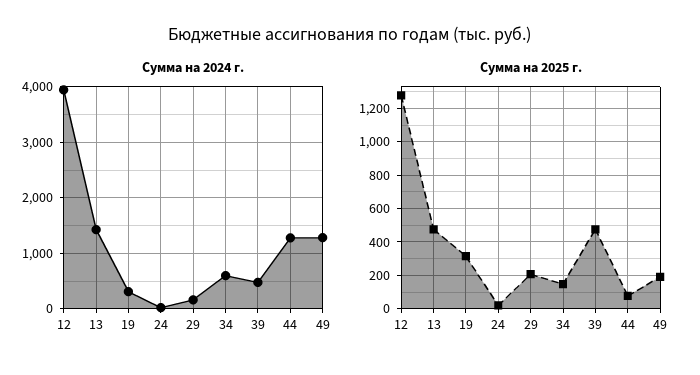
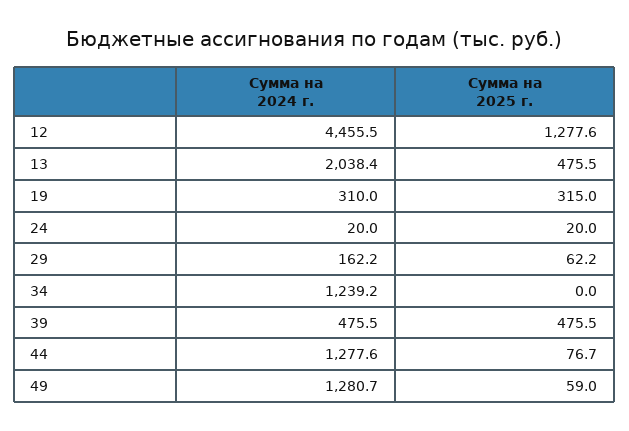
Сумма на 2024 г., 12: 4000 -> 4455.5
Сумма на 2024 г., 13: 1400 -> 2038.4
Сумма на 2024 г., 34: 600 -> 1239.2
Сумма на 2025 г., 29: 200 -> 62.2
Сумма на 2025 г., 34: 150 -> 0
Сумма на 2025 г., 49: 200 -> 59

